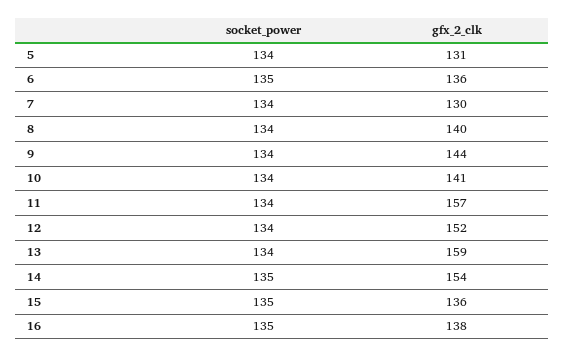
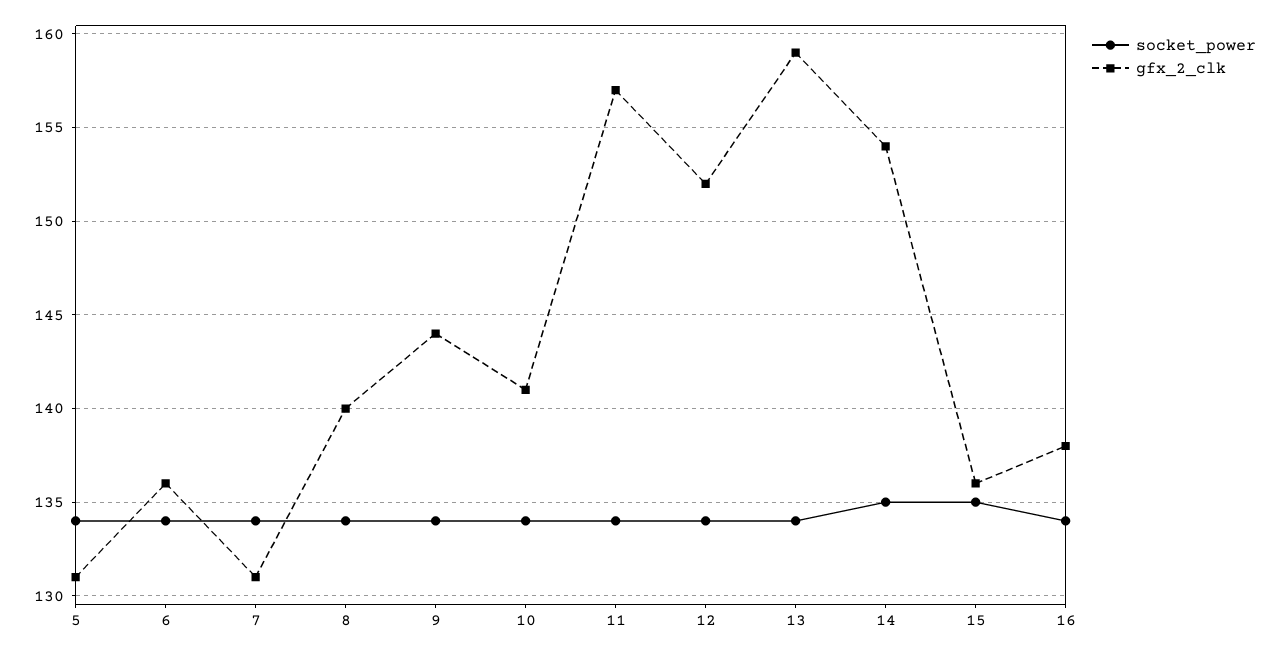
socket_power, 6: 135 -> 134
gfx_2_clk, 7: 130 -> 131
socket_power, 16: 135 -> 134

